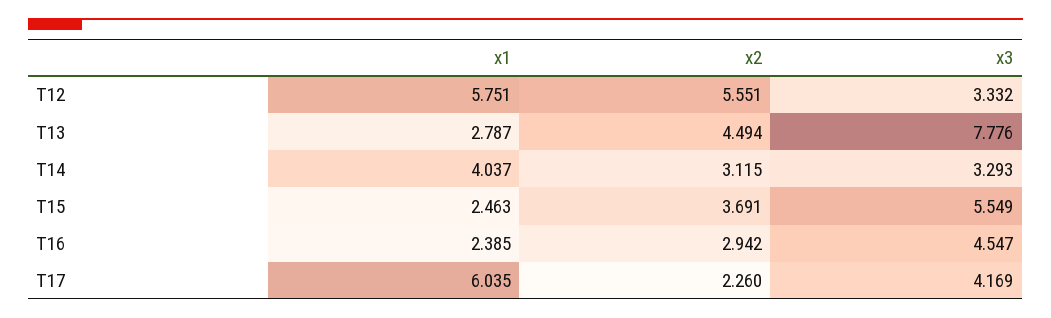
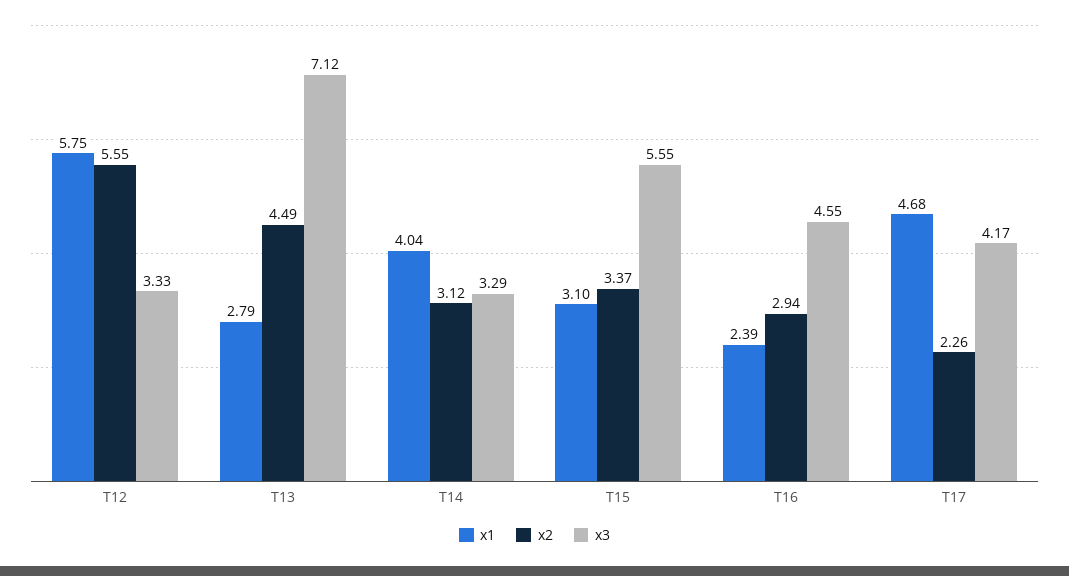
x3, T13: 7.776 -> 7.12
x1, T15: 2.463 -> 3.1
x2, T15: 3.691 -> 3.37
x1, T17: 6.035 -> 4.68

